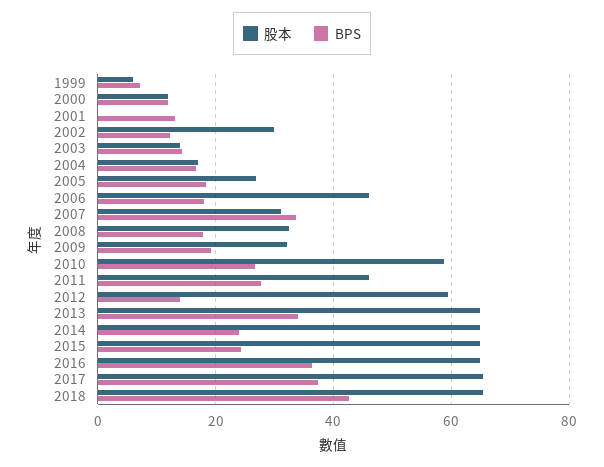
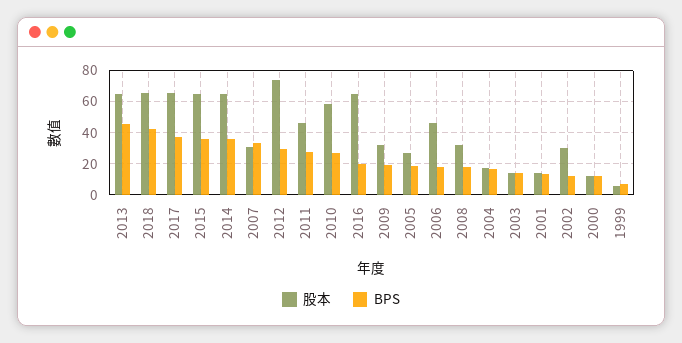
股本, 2001: 0 -> 15
股本, 2012: 60 -> 75
BPS, 2012: 14 -> 30
BPS, 2013: 34 -> 45
BPS, 2014: 24 -> 35
BPS, 2015: 24 -> 35
BPS, 2016: 36 -> 20

